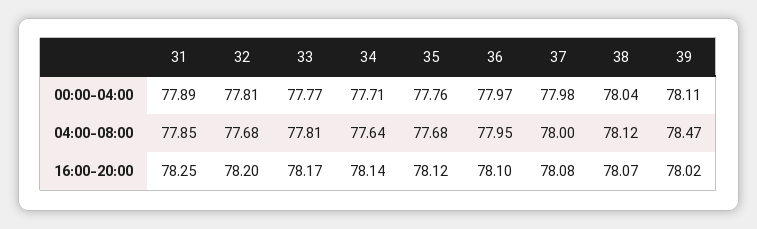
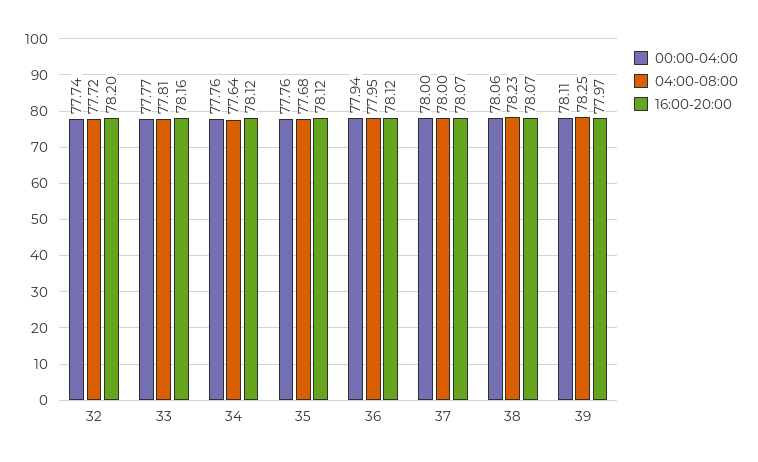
00:00-04:00, 31: 77.89 -> none
00:00-04:00, 32: 77.81 -> 77.74
00:00-04:00, 34: 77.71 -> 77.76
00:00-04:00, 36: 77.97 -> 77.94
00:00-04:00, 37: 77.98 -> 78
00:00-04:00, 38: 78.04 -> 78.06
04:00-08:00, 31: 77.85 -> none
04:00-08:00, 32: 77.68 -> 77.72
04:00-08:00, 38: 78.12 -> 78.23
04:00-08:00, 39: 78.47 -> 78.25
16:00-20:00, 31: 78.25 -> none
16:00-20:00, 33: 78.17 -> 78.16
16:00-20:00, 34: 78.14 -> 78.12
16:00-20:00, 36: 78.1 -> 78.12
16:00-20:00, 37: 78.08 -> 78.07
16:00-20:00, 39: 78.02 -> 77.97

